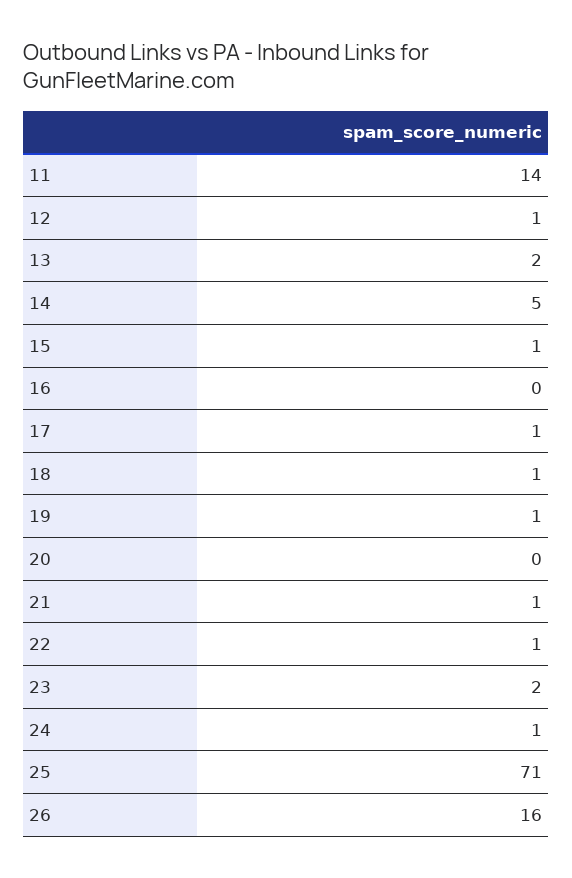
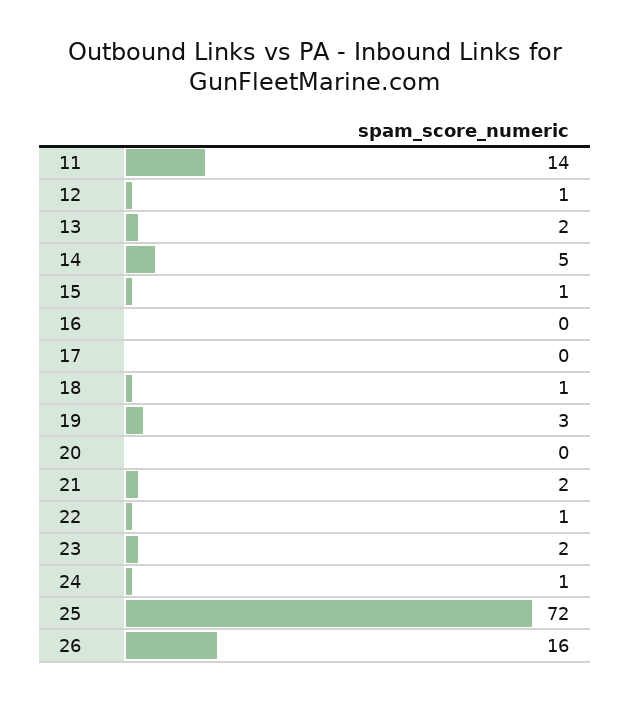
17: 1 -> 0
19: 1 -> 3
21: 1 -> 2
25: 71 -> 72

